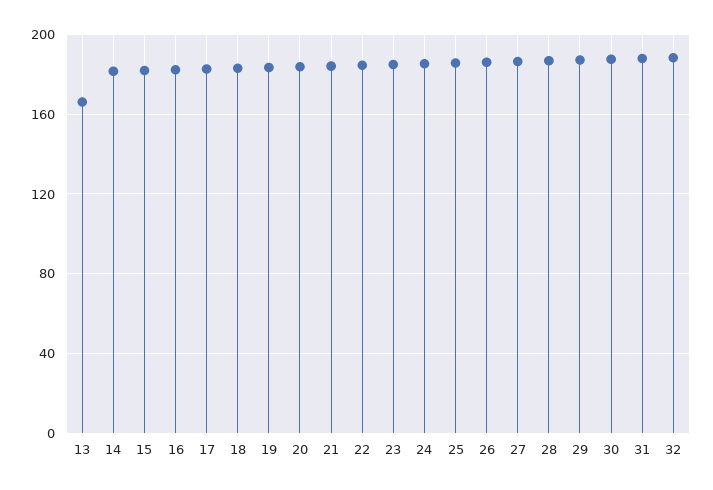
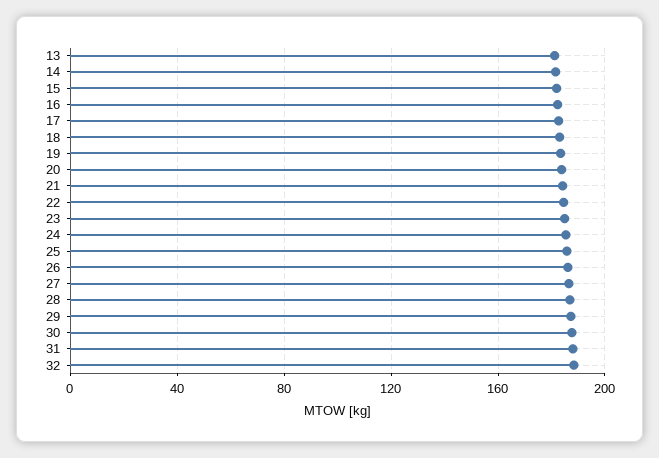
13: 165 -> 180

